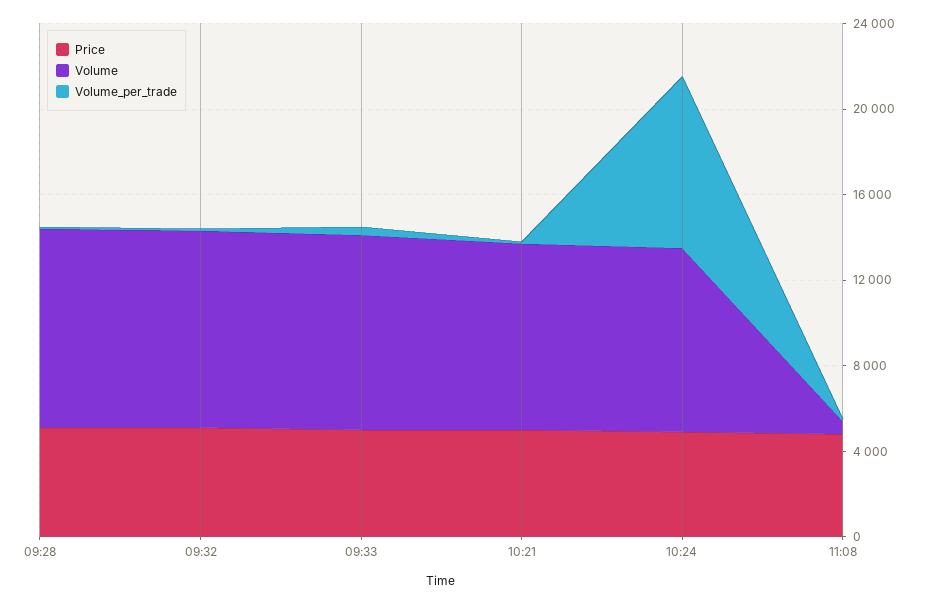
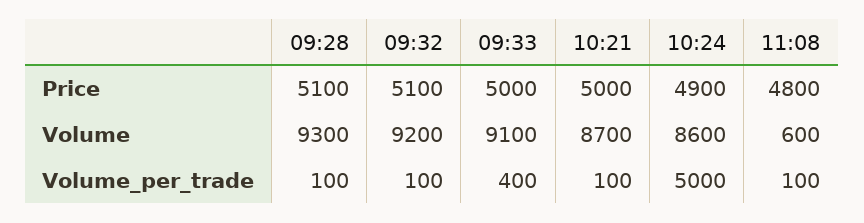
Volume_per_trade, 10:24: 8000 -> 5000

